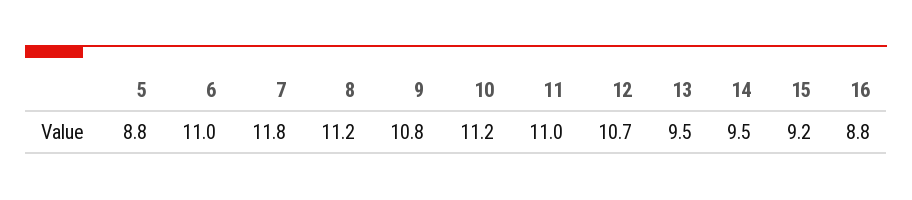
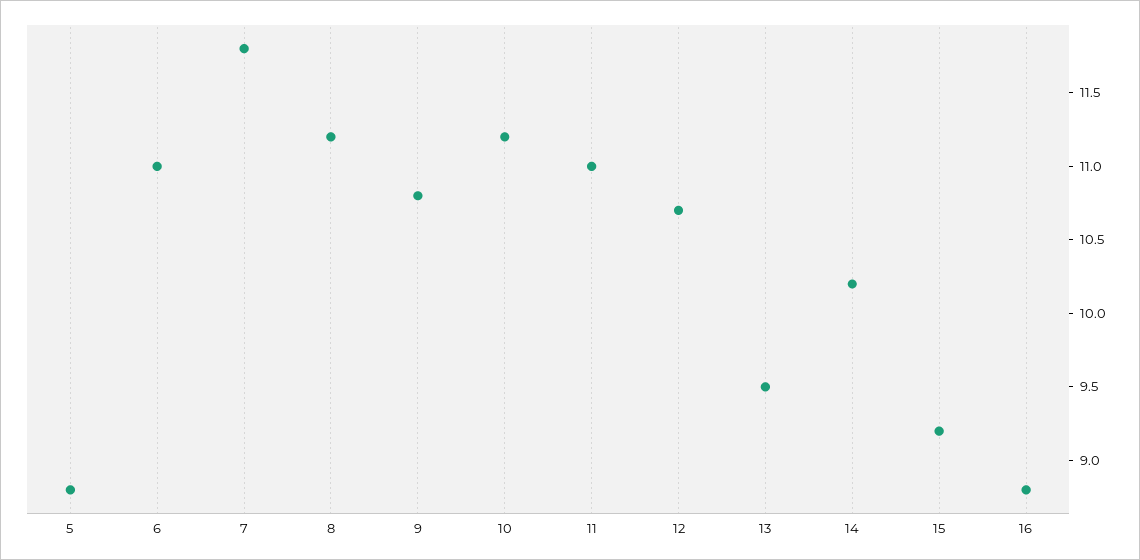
14: 9.5 -> 10.2

